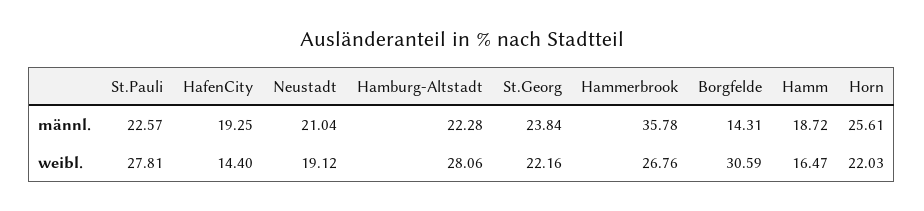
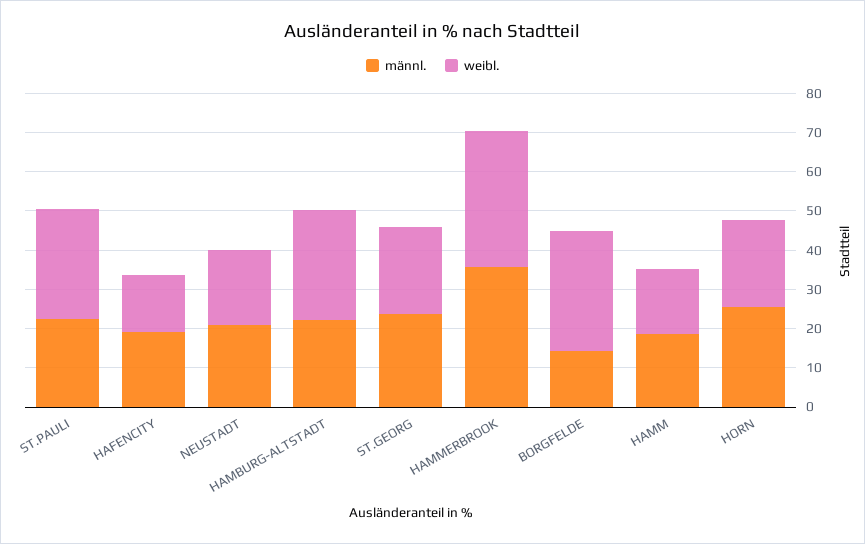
weibl., Hammerbrook: 26.76 -> 35

